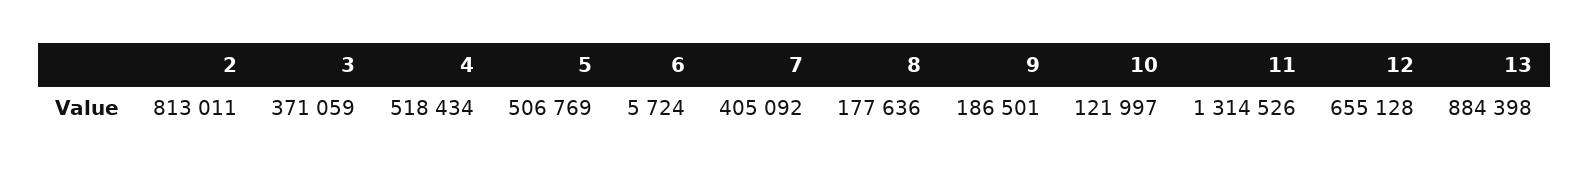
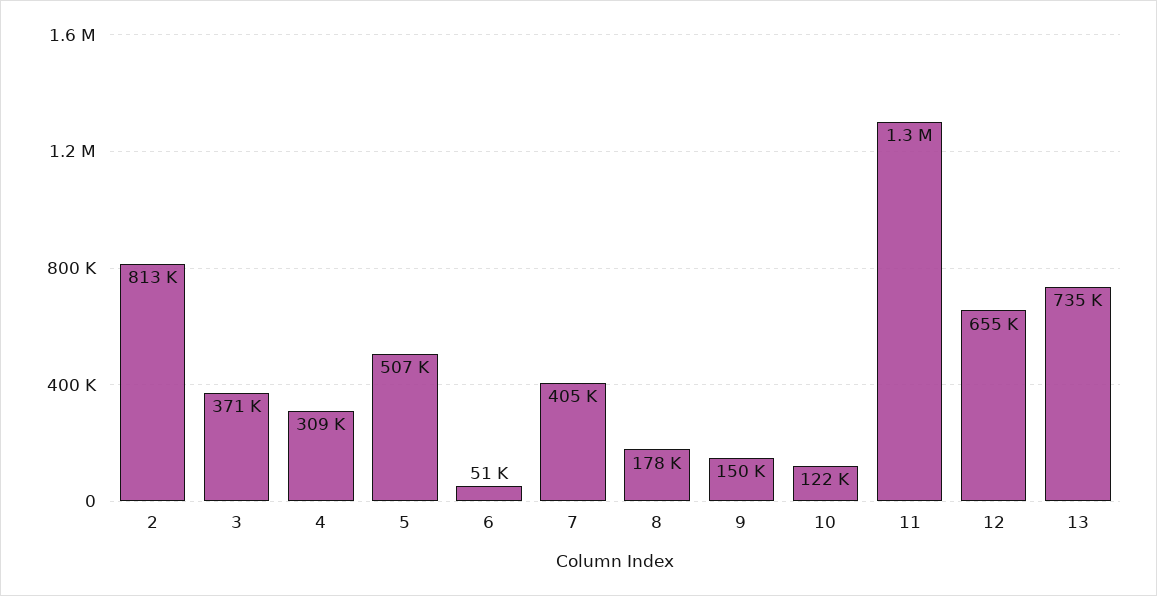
4: 518434 -> 309000
6: 5724 -> 51000
9: 186501 -> 150000
13: 884398 -> 735000

